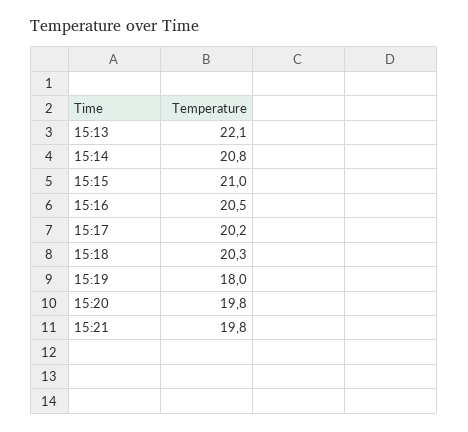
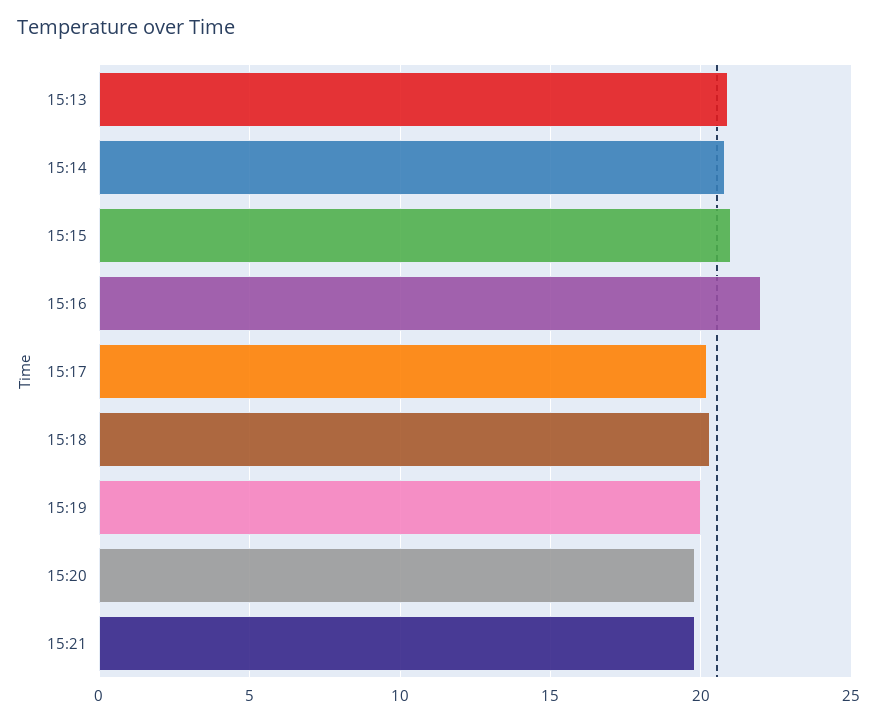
15:13: 22.1 -> 21
15:16: 20.5 -> 22
15:19: 18 -> 20

